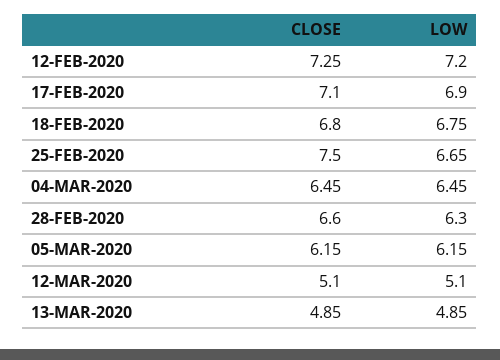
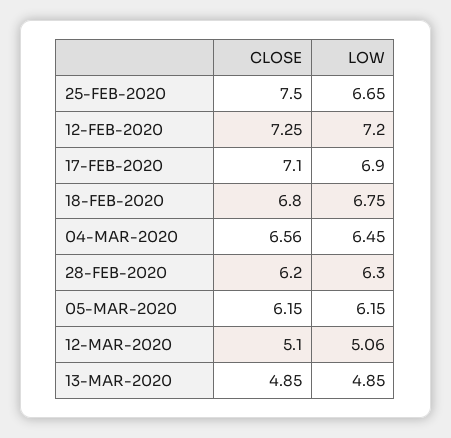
CLOSE, 04-MAR-2020: 6.45 -> 6.56
CLOSE, 28-FEB-2020: 6.6 -> 6.2
LOW, 12-MAR-2020: 5.1 -> 5.06

